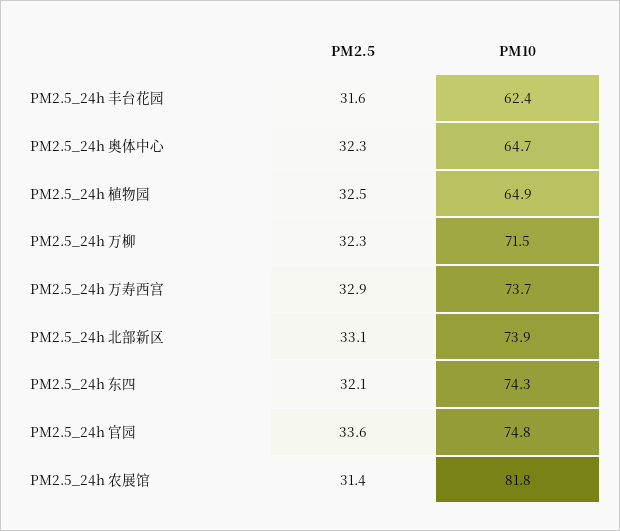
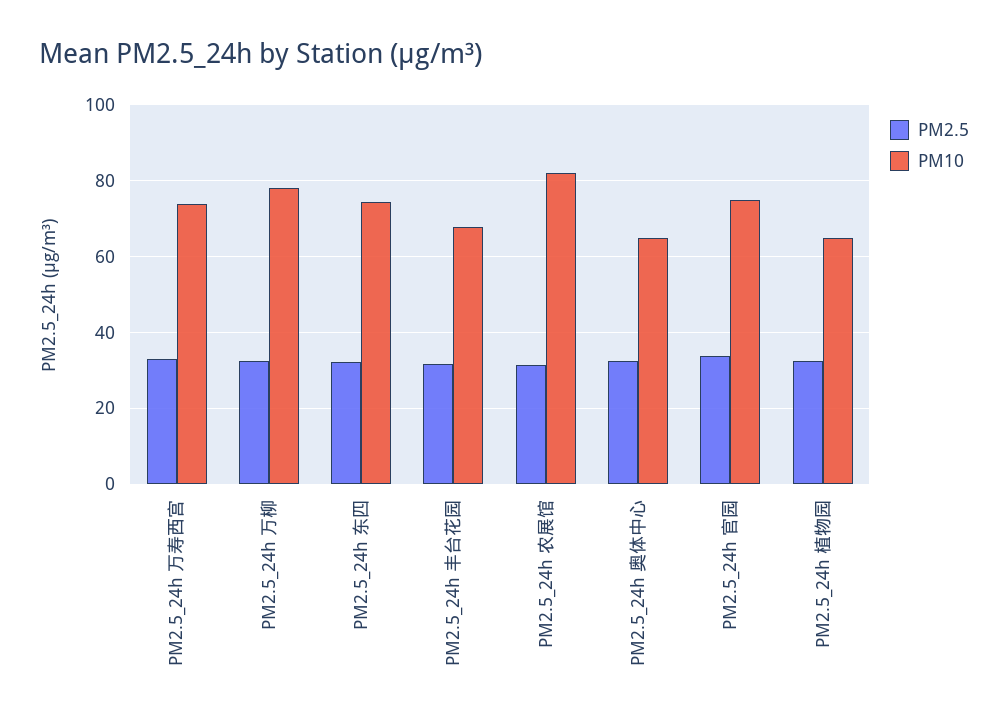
PM10, PM2.5_24h 丰台花园: 62.4 -> 68
PM10, PM2.5_24h 万柳: 71.5 -> 78
PM2.5, PM2.5_24h 北部新区: 33.1 -> none
PM10, PM2.5_24h 北部新区: 73.9 -> none

